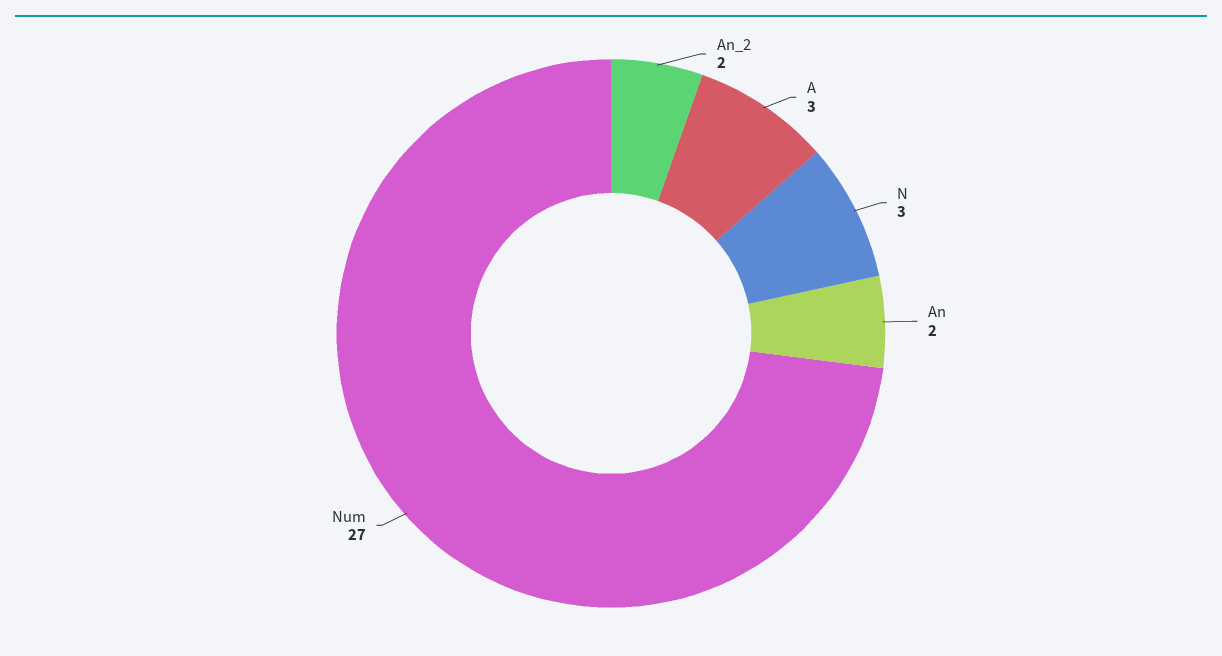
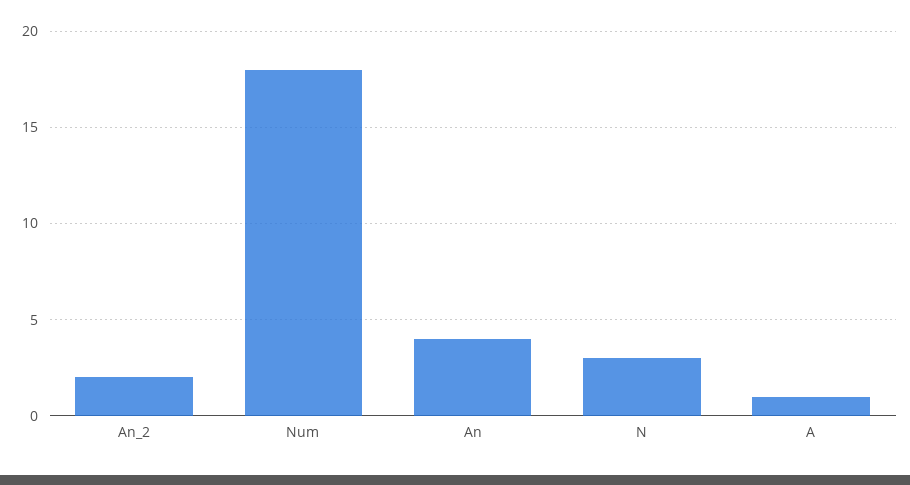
A: 3 -> 1
An: 2 -> 4
Num: 27 -> 18

